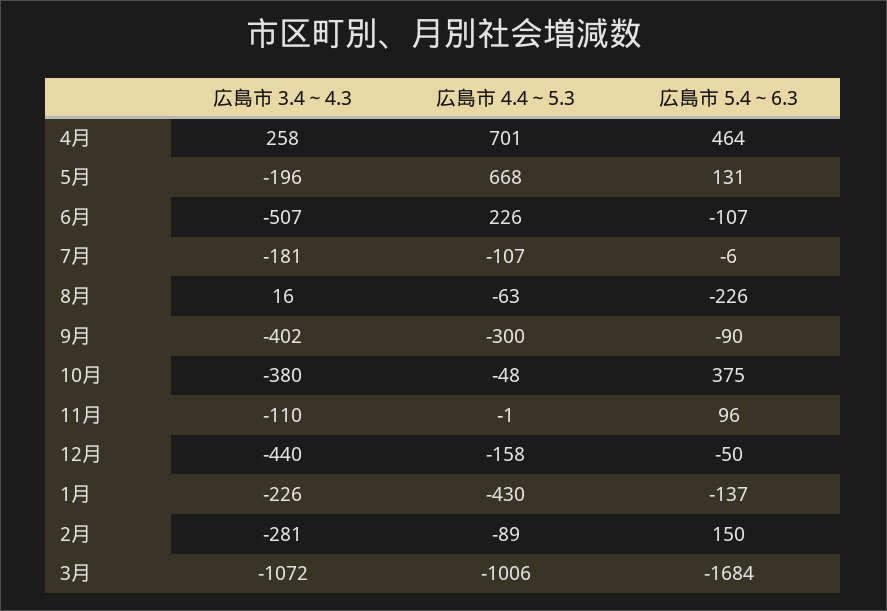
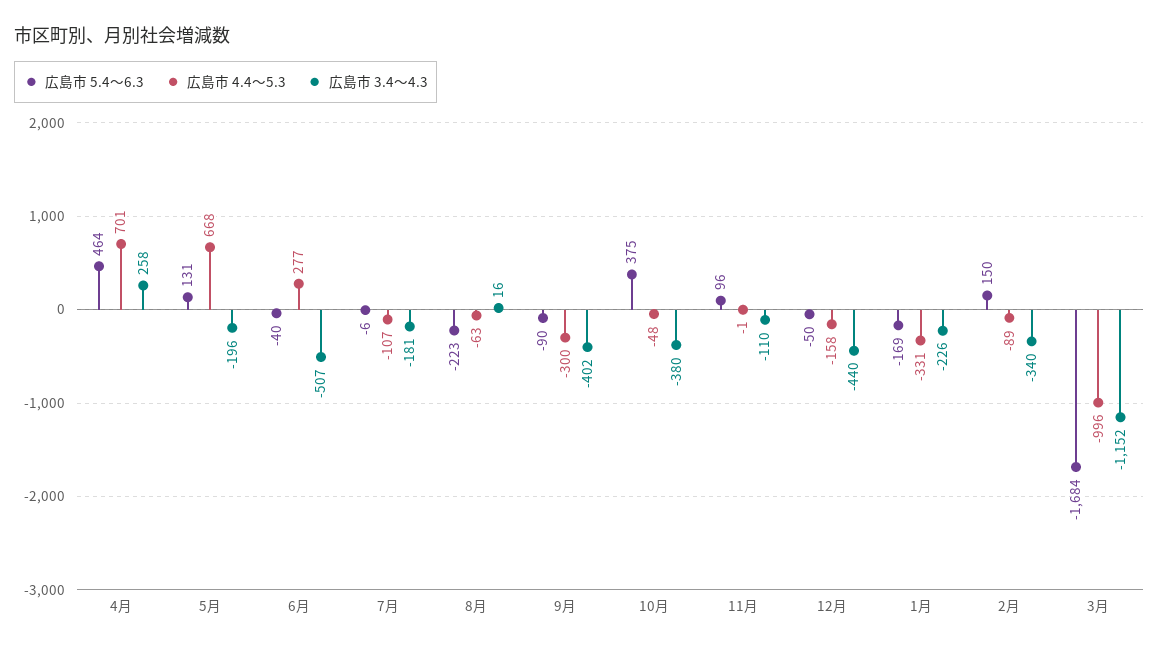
広島市 4.4～5.3, 6月: 226 -> 277
広島市 5.4～6.3, 6月: -107 -> -40
広島市 5.4～6.3, 8月: -226 -> -223
広島市 4.4～5.3, 1月: -430 -> -331
広島市 5.4～6.3, 1月: -137 -> -169
広島市 3.4～4.3, 2月: -281 -> -340
広島市 3.4～4.3, 3月: -1072 -> -1152
広島市 4.4～5.3, 3月: -1006 -> -996

